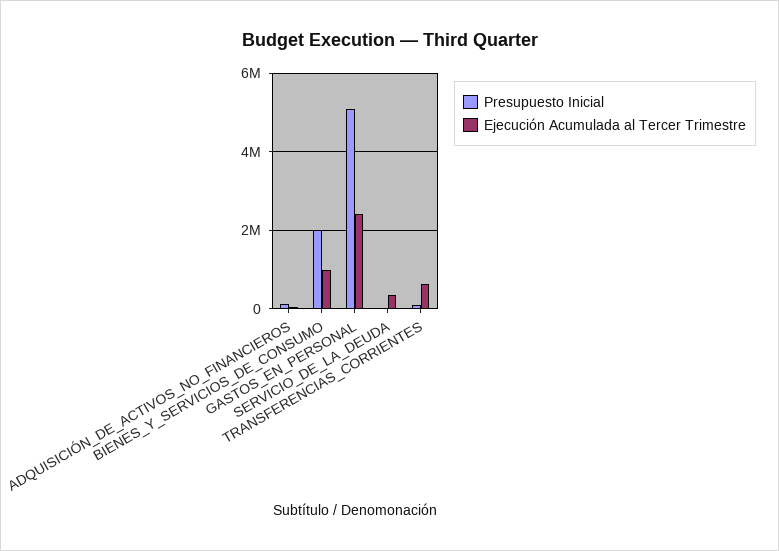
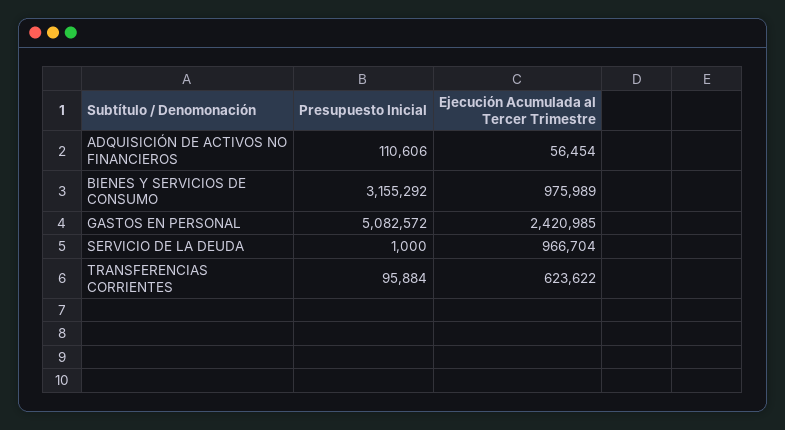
Presupuesto Inicial, BIENES_Y_SERVICIOS_DE_CONSUMO: 2000000 -> 3155292
Ejecución Acumulada al Tercer Trimestre, SERVICIO_DE_LA_DEUDA: 400000 -> 966704

